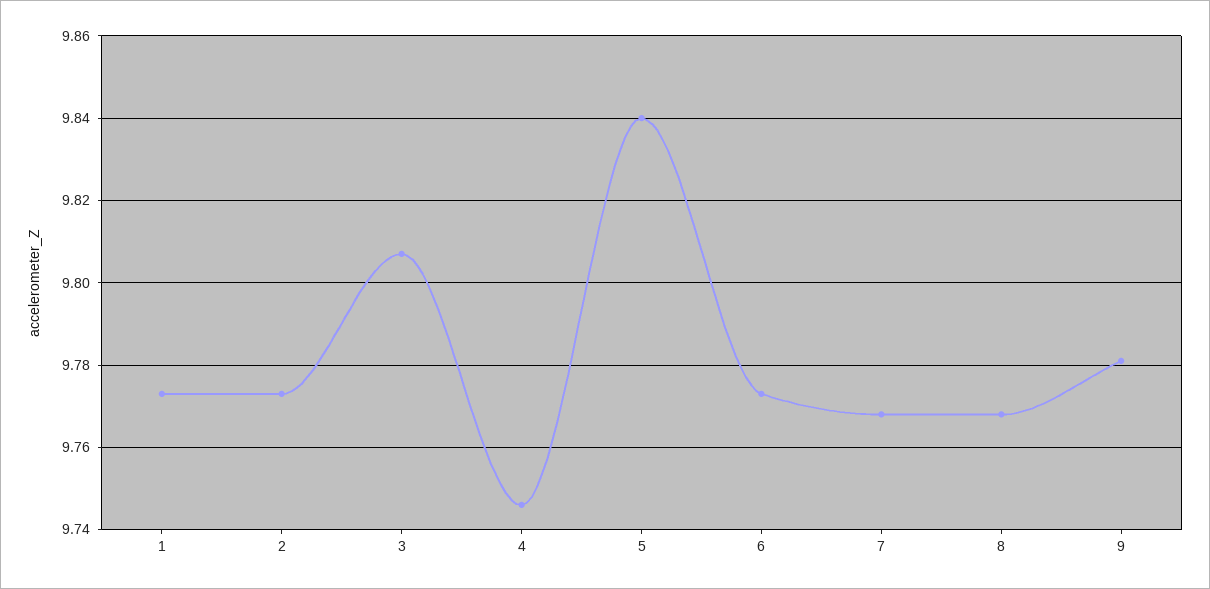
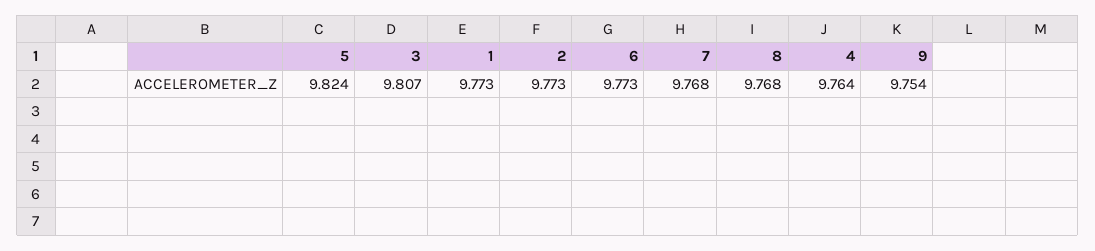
4: 9.745 -> 9.764
5: 9.84 -> 9.824
9: 9.78 -> 9.754

